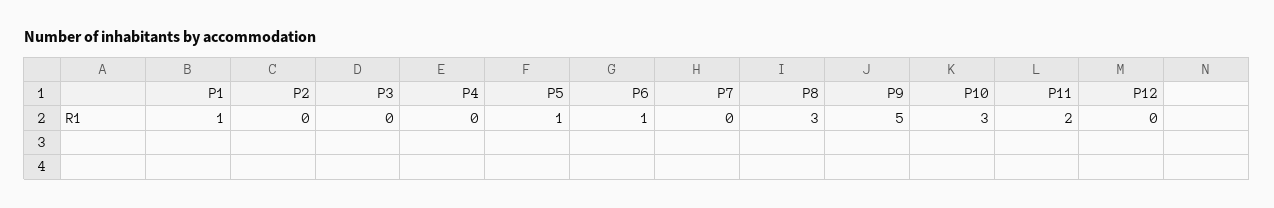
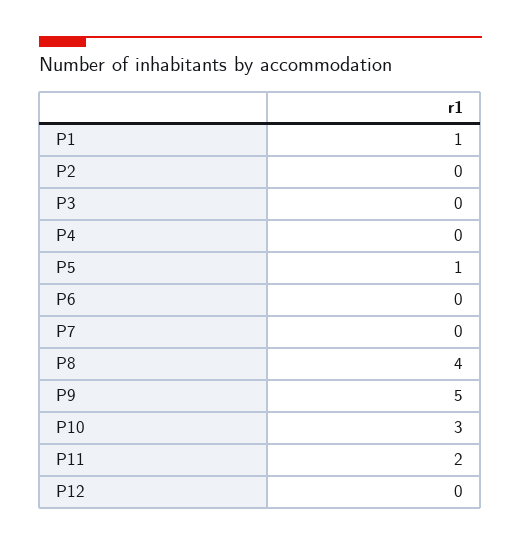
P6: 1 -> 0
P8: 3 -> 4

